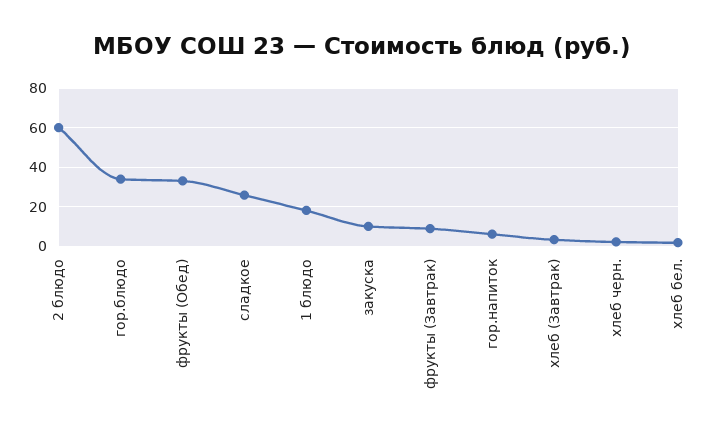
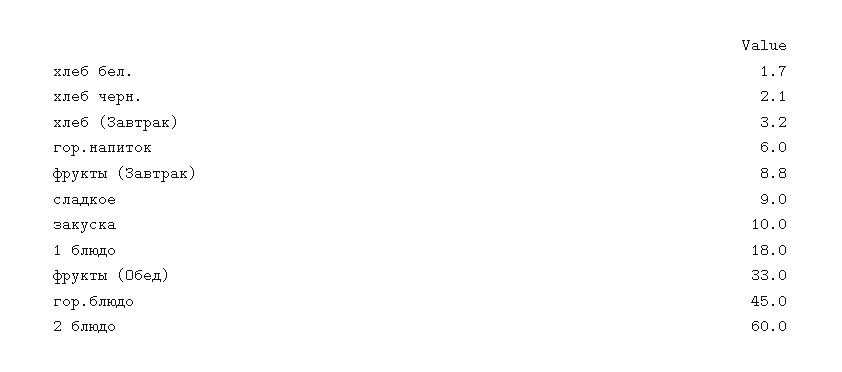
гор.блюдо: 35 -> 45
сладкое: 25 -> 9

